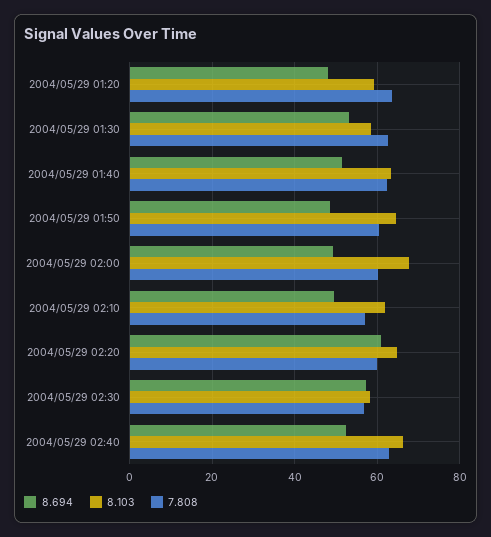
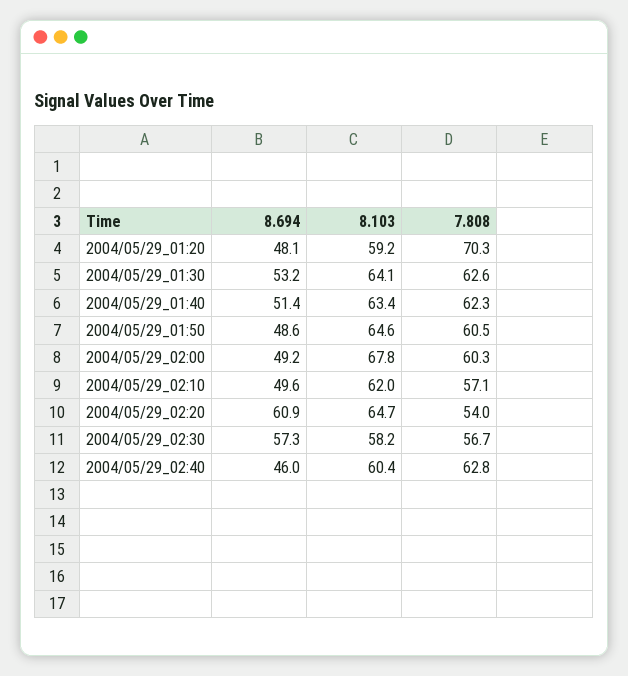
7.808, 2004/05/29 01:20: 64 -> 70.3
8.103, 2004/05/29 01:30: 58 -> 64.1
7.808, 2004/05/29 02:20: 60 -> 54
8.694, 2004/05/29 02:40: 52 -> 46
8.103, 2004/05/29 02:40: 66 -> 60.4

